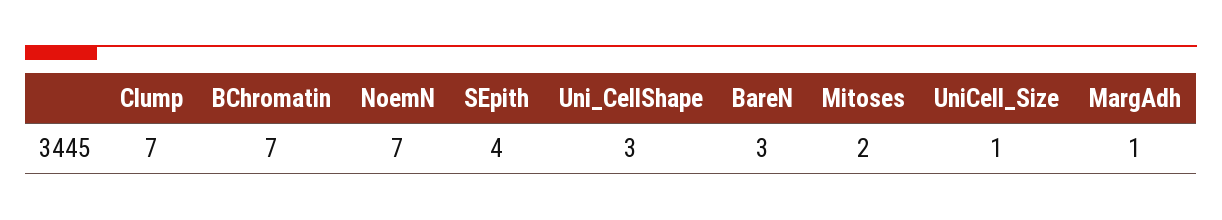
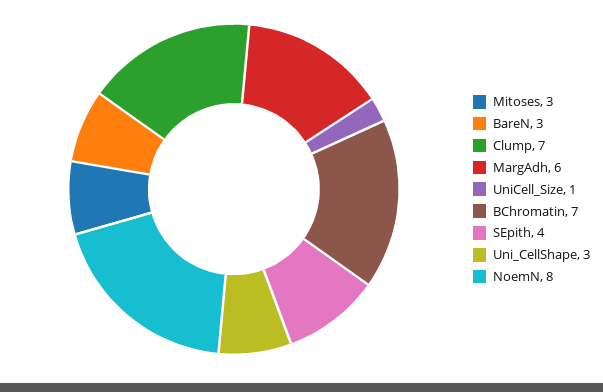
NoemN: 7 -> 8
Mitoses: 2 -> 3
MargAdh: 1 -> 6

